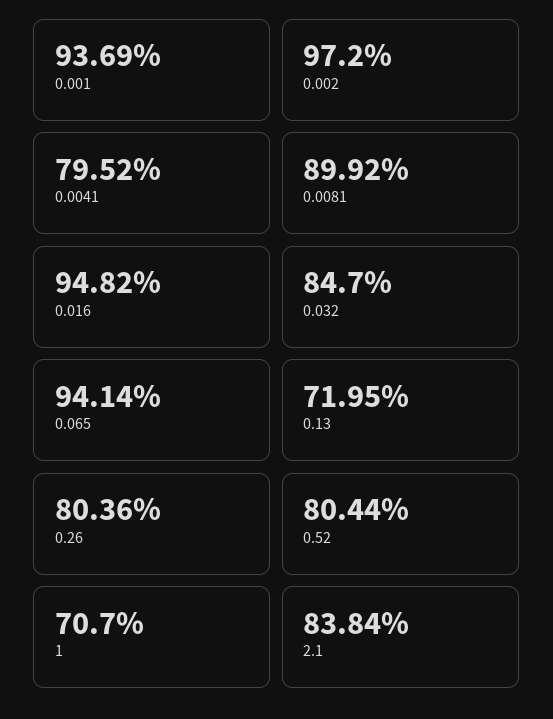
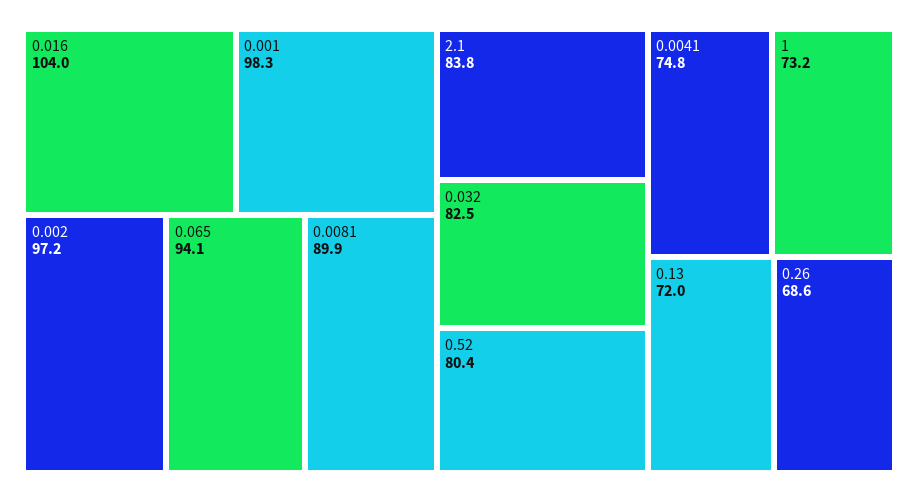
0.001: 93.69 -> 98.3
0.0041: 79.52 -> 74.8
0.016: 94.82 -> 104
0.032: 84.7 -> 82.5
0.26: 80.36 -> 68.6
1: 70.7 -> 73.2

